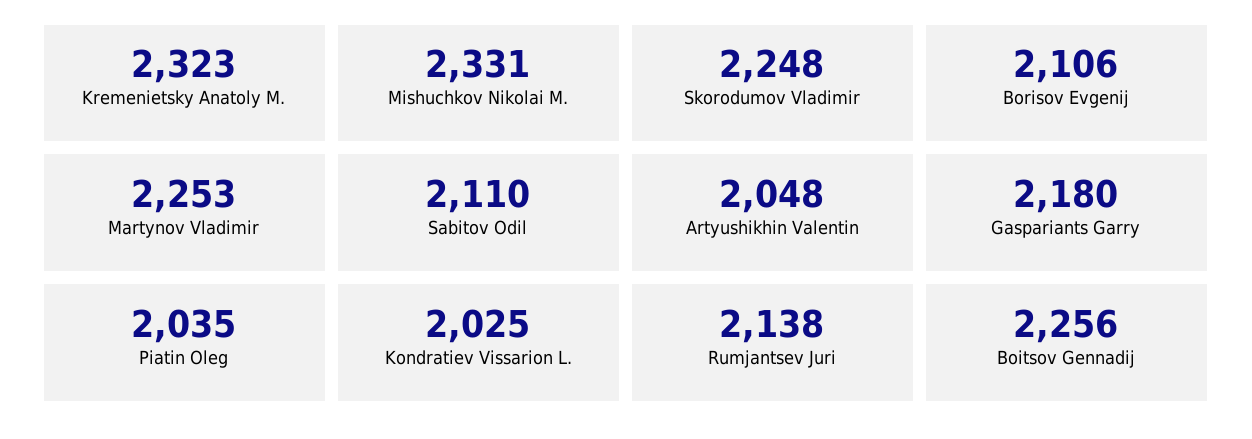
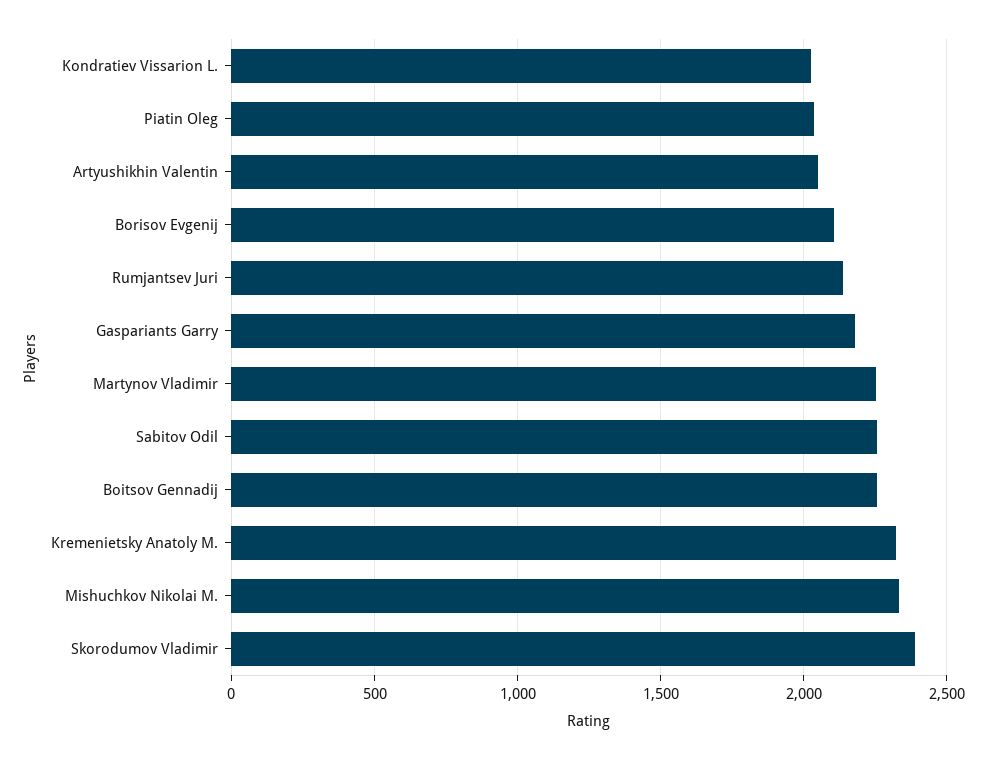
Skorodumov Vladimir: 2248 -> 2400
Sabitov Odil: 2110 -> 2250

